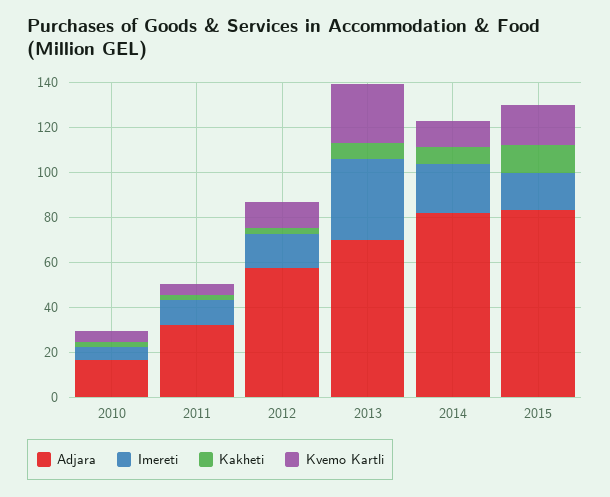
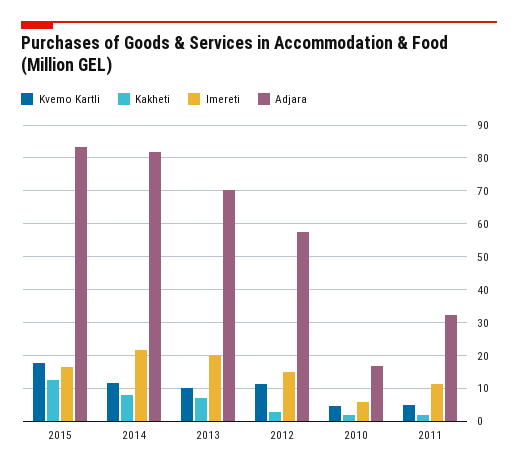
Imereti, 2013: 35 -> 20
Kvemo Kartli, 2013: 25 -> 10

